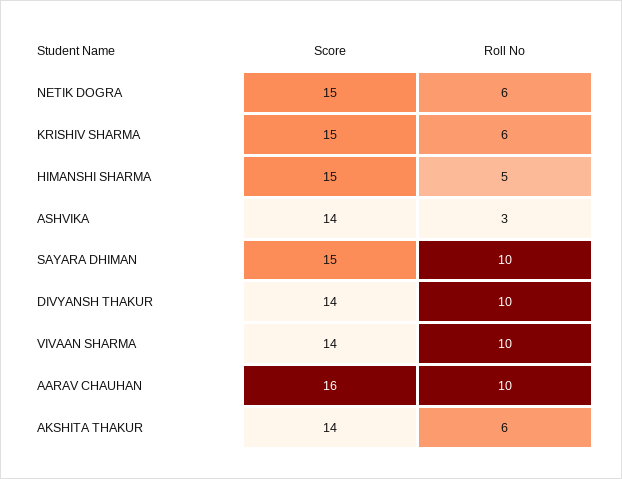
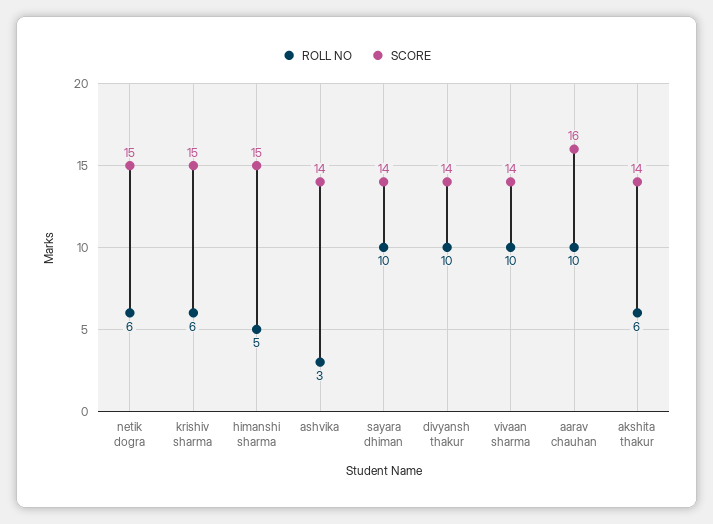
Score, SAYARA DHIMAN: 15 -> 14

